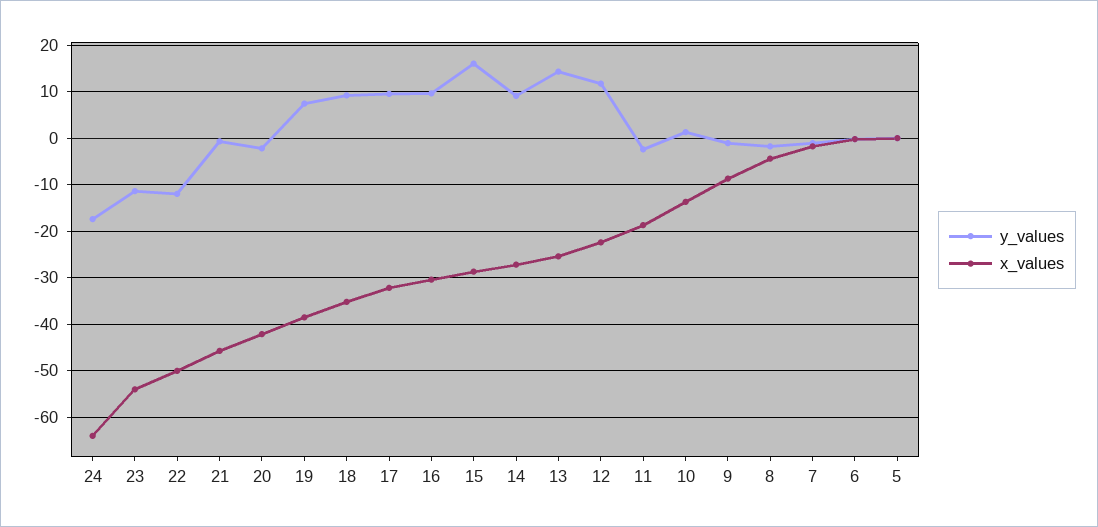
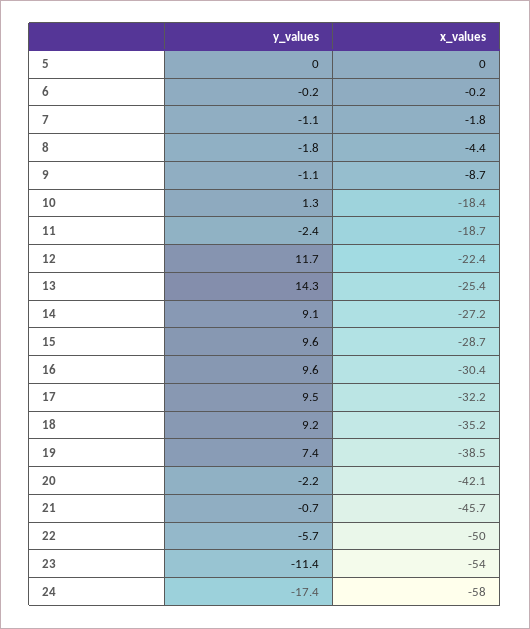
x_values, 24: -64 -> -58
y_values, 22: -12 -> -5.7
y_values, 15: 16 -> 9.6
x_values, 10: -14 -> -18.4

